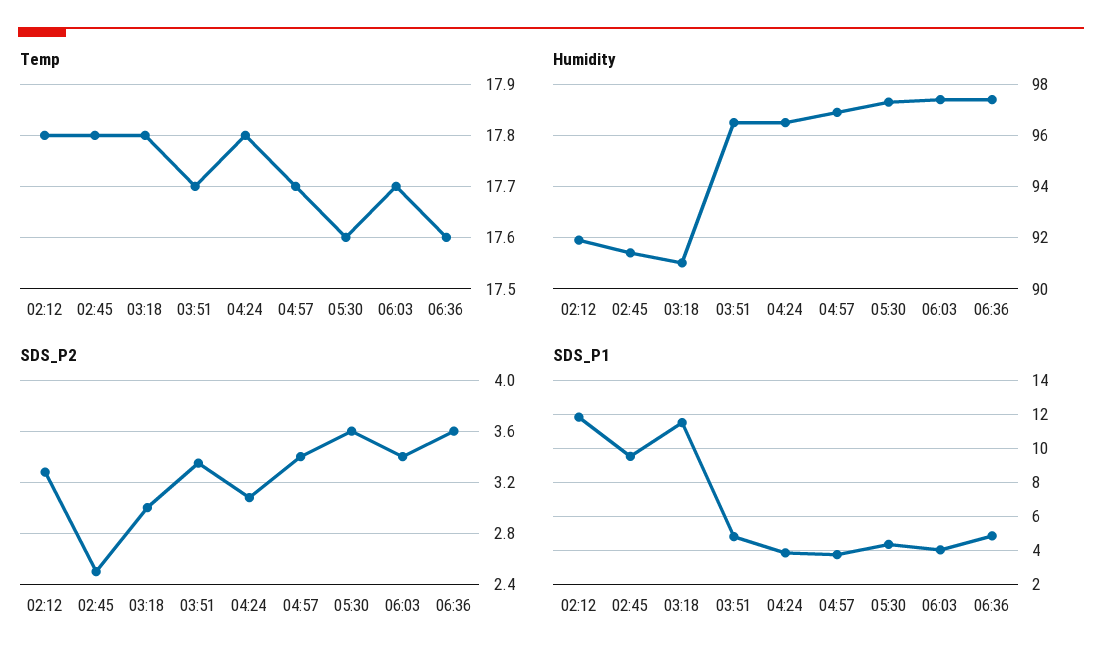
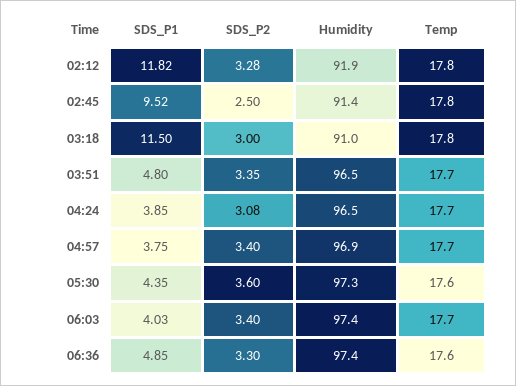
Temp, 04:24: 17.8 -> 17.7
SDS_P2, 06:36: 3.6 -> 3.3

